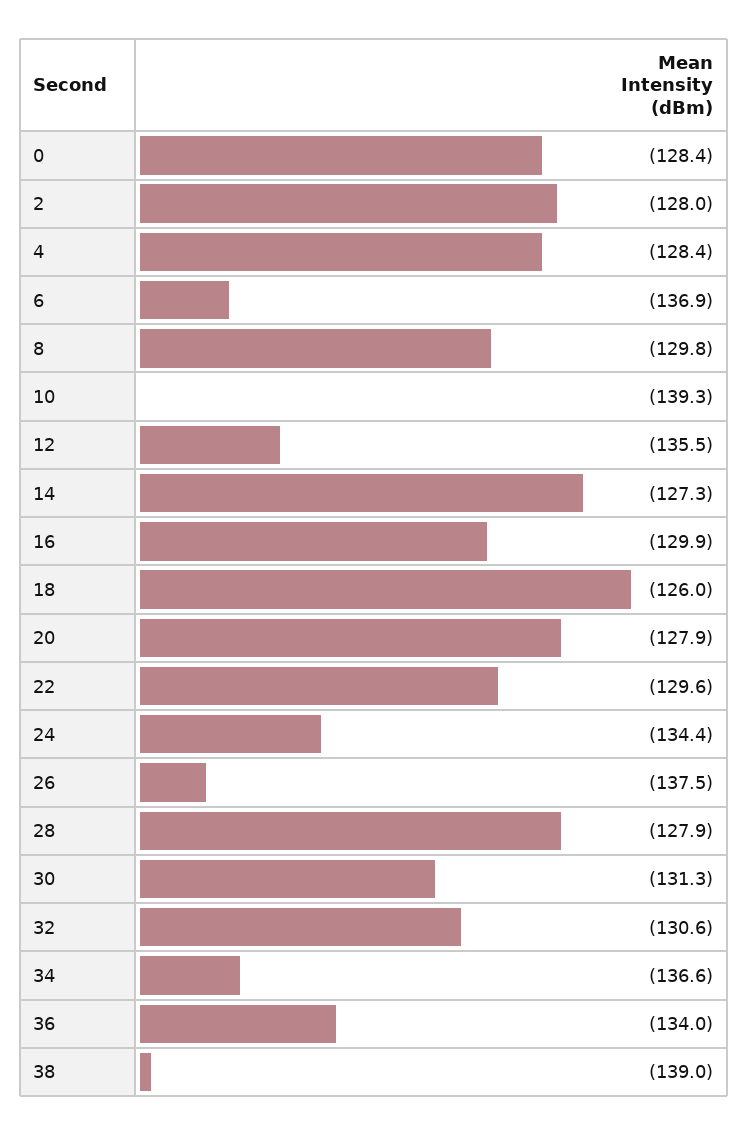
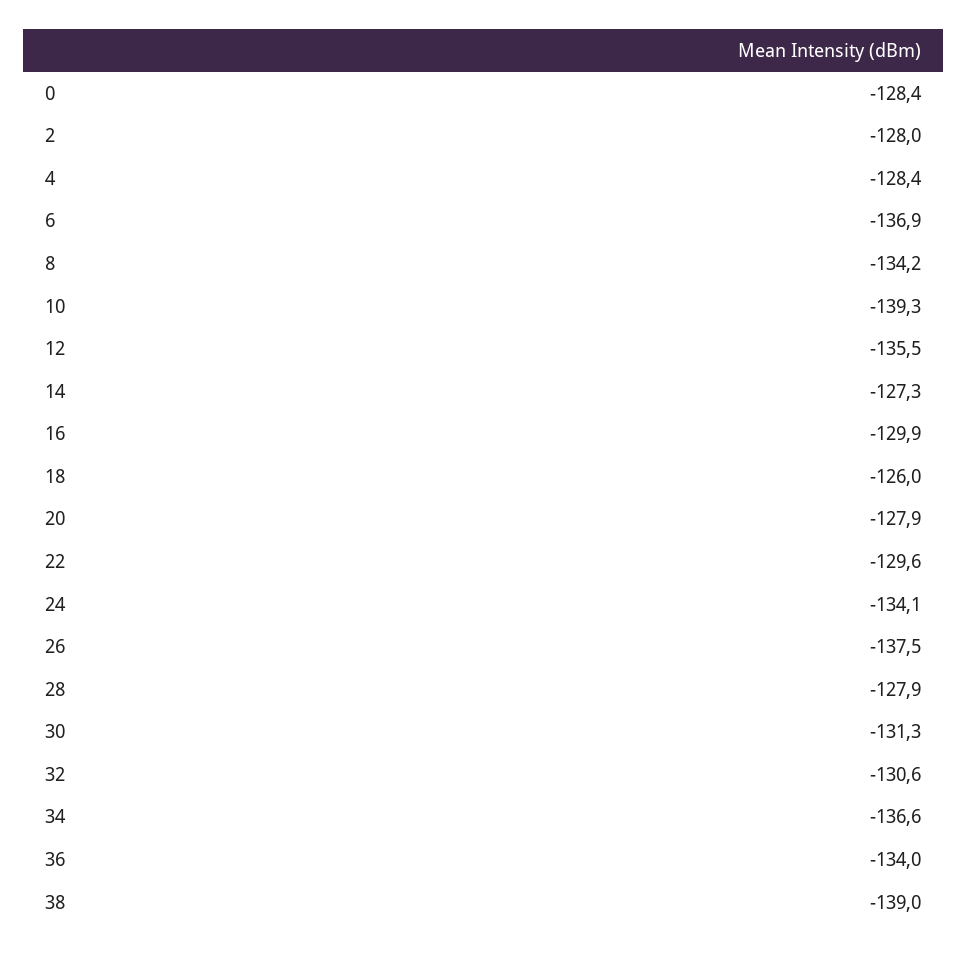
8: -129.8 -> -134.2
24: -134.4 -> -134.1

